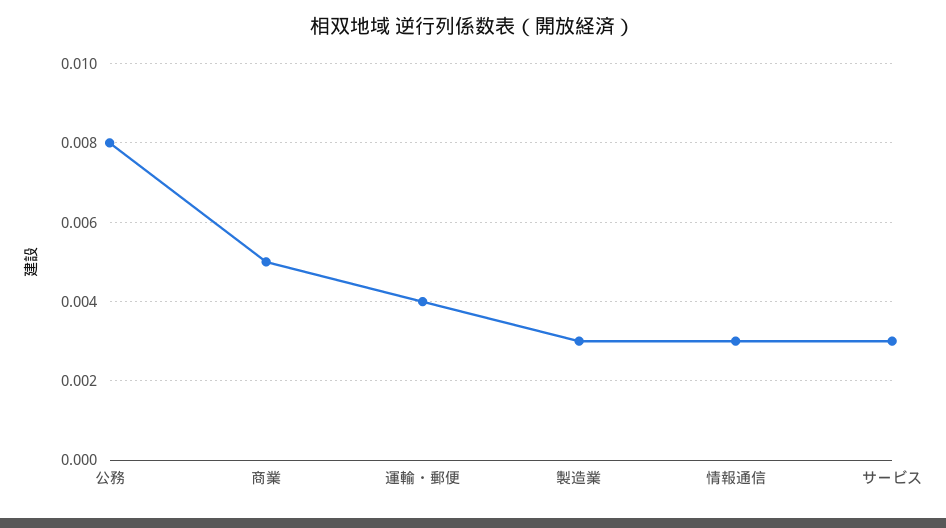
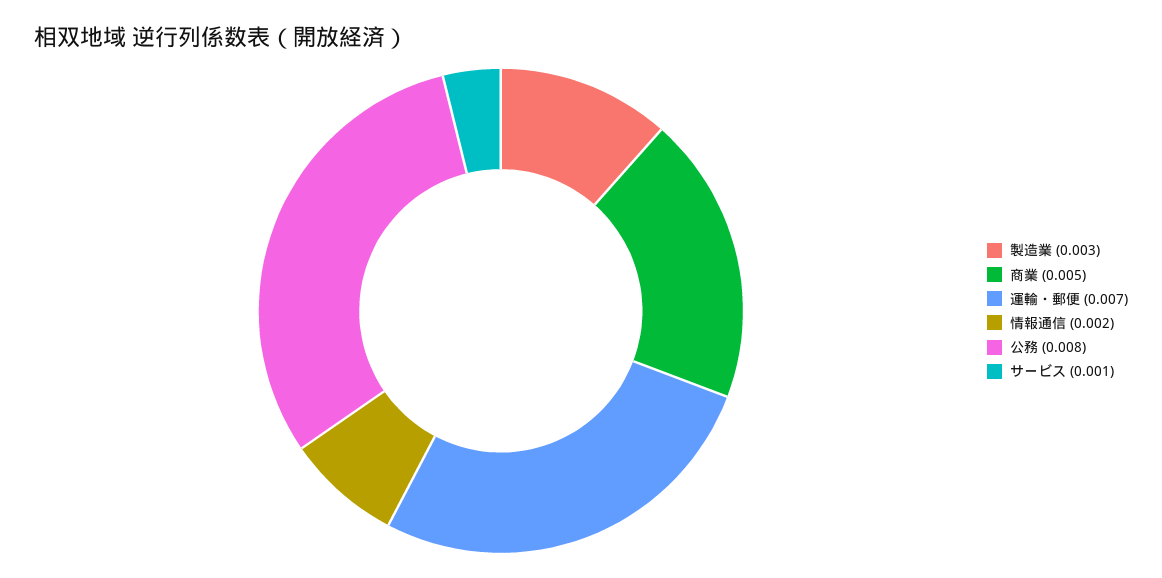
運輸・郵便: 0.004 -> 0.007
情報通信: 0.003 -> 0.002
サービス: 0.003 -> 0.001

